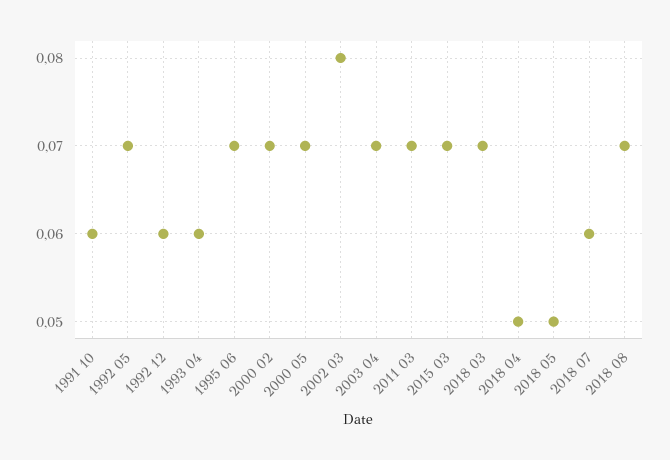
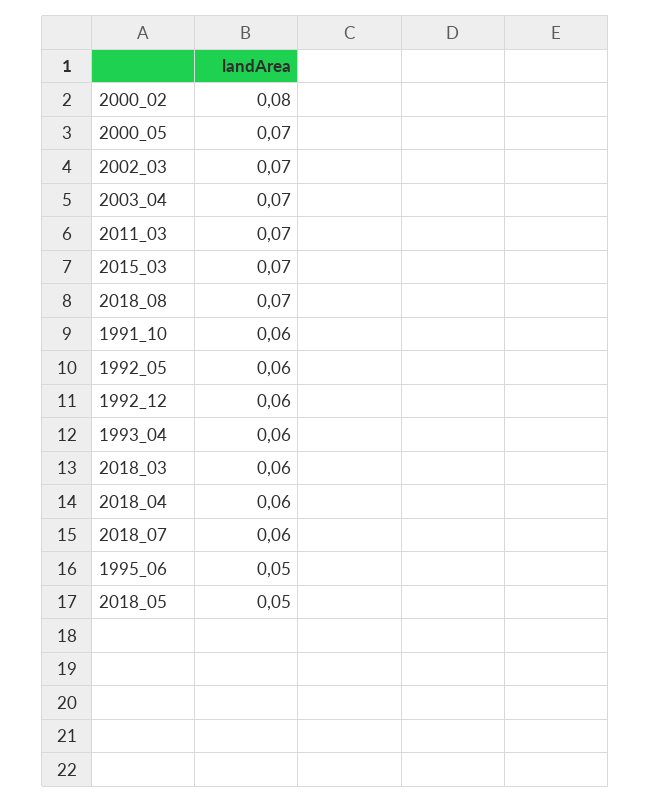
1992 05: 0.07 -> 0.06
1995 06: 0.07 -> 0.05
2000 02: 0.07 -> 0.08
2002 03: 0.08 -> 0.07
2018 03: 0.07 -> 0.06
2018 04: 0.05 -> 0.06

